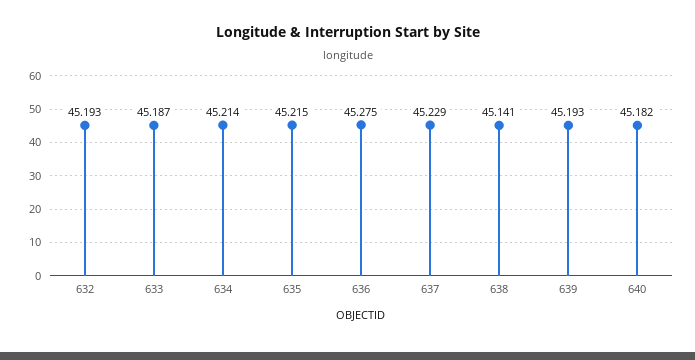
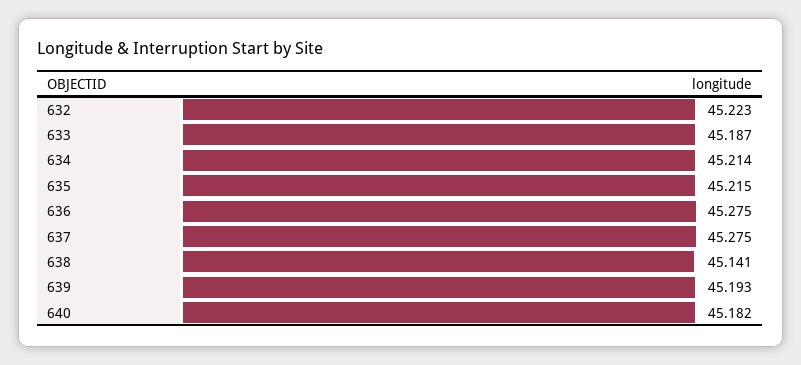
632: 45.193 -> 45.223
637: 45.229 -> 45.275

